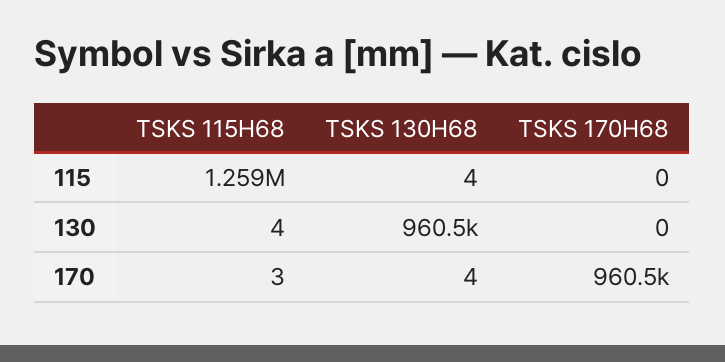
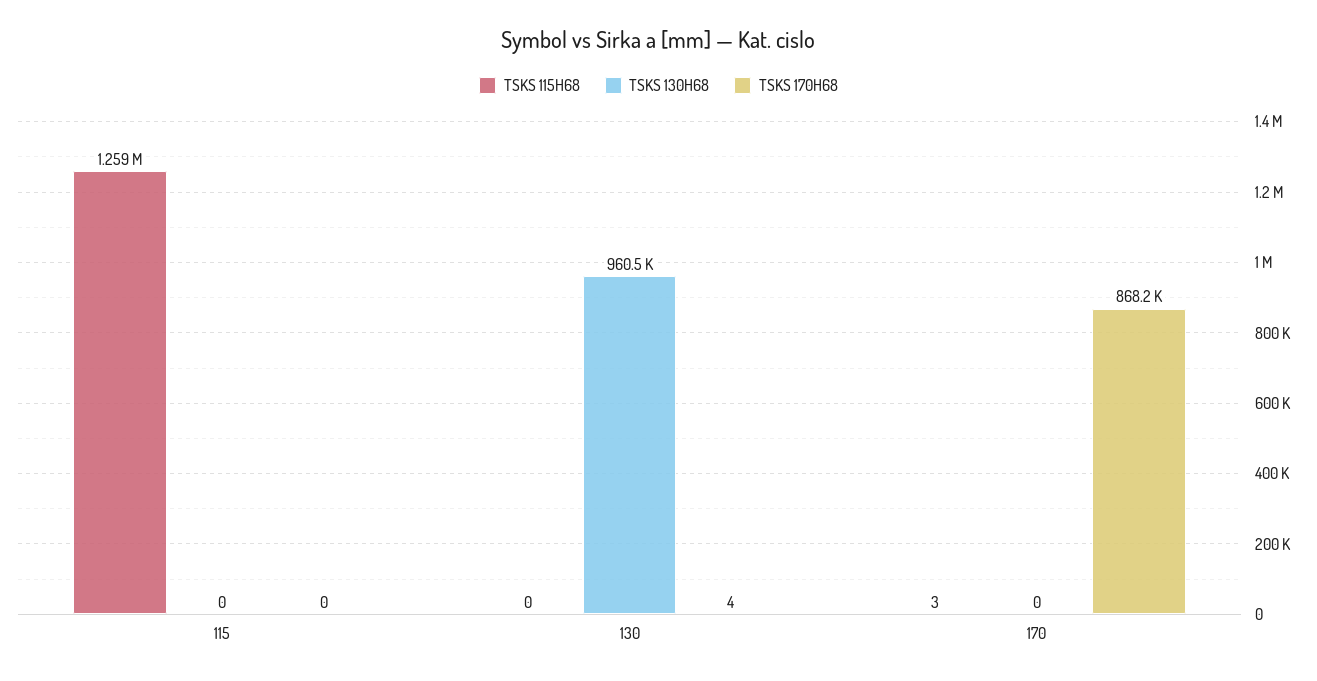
TSKS 130H68, 115: 4 -> 0
TSKS 115H68, 130: 4 -> 0
TSKS 170H68, 130: 0 -> 4
TSKS 130H68, 170: 4 -> 0
TSKS 170H68, 170: 960500 -> 868200

